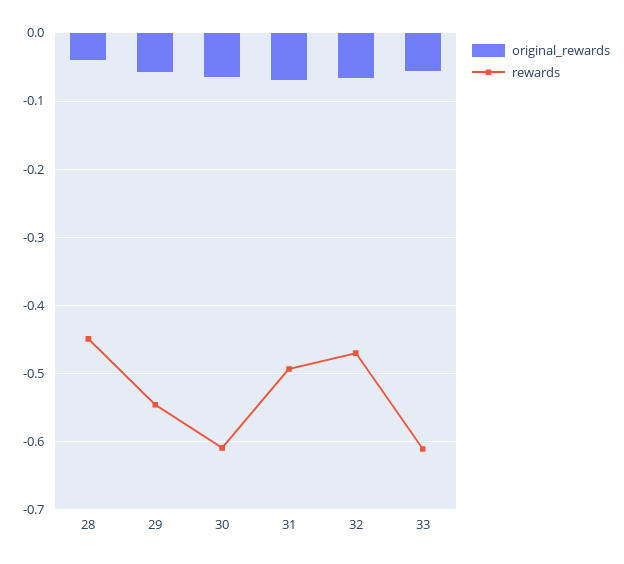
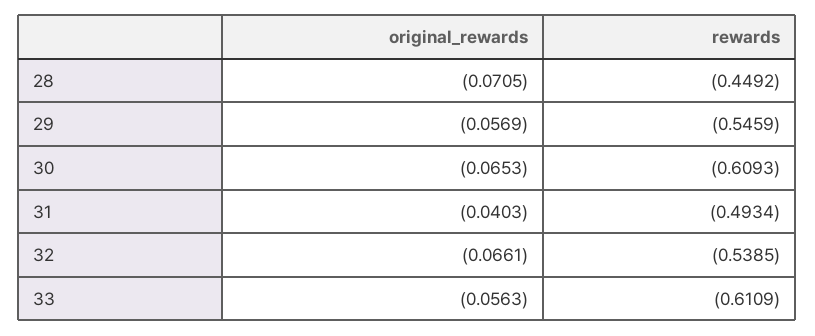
original_rewards, 28: -0.04 -> -0.0705
original_rewards, 31: -0.07 -> -0.0403
rewards, 32: -0.47 -> -0.5385

